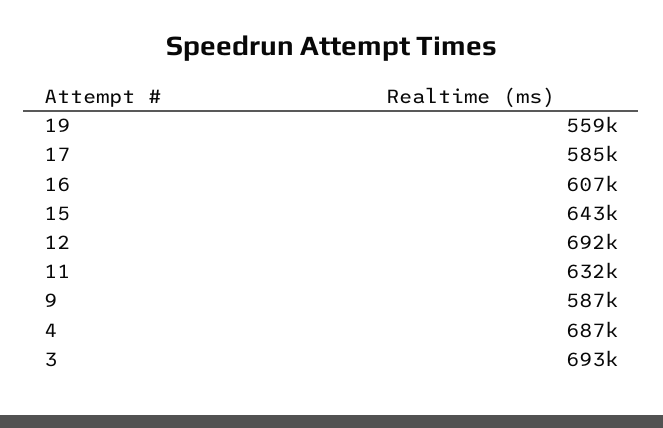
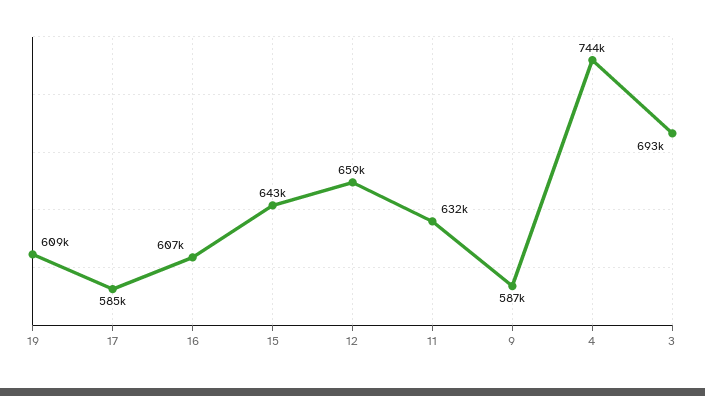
19: 559000 -> 609000
12: 692000 -> 659000
4: 687000 -> 744000

